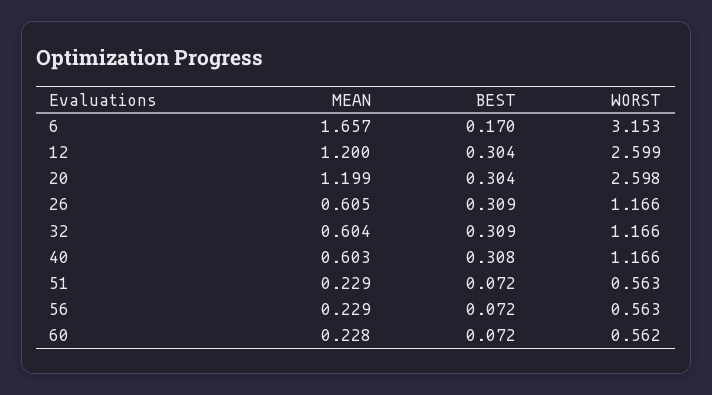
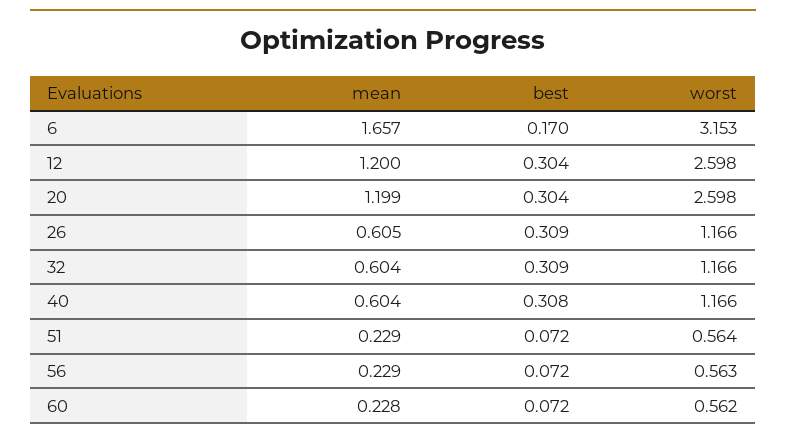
WORST, 12: 2.599 -> 2.598
MEAN, 40: 0.603 -> 0.604
WORST, 51: 0.563 -> 0.564

